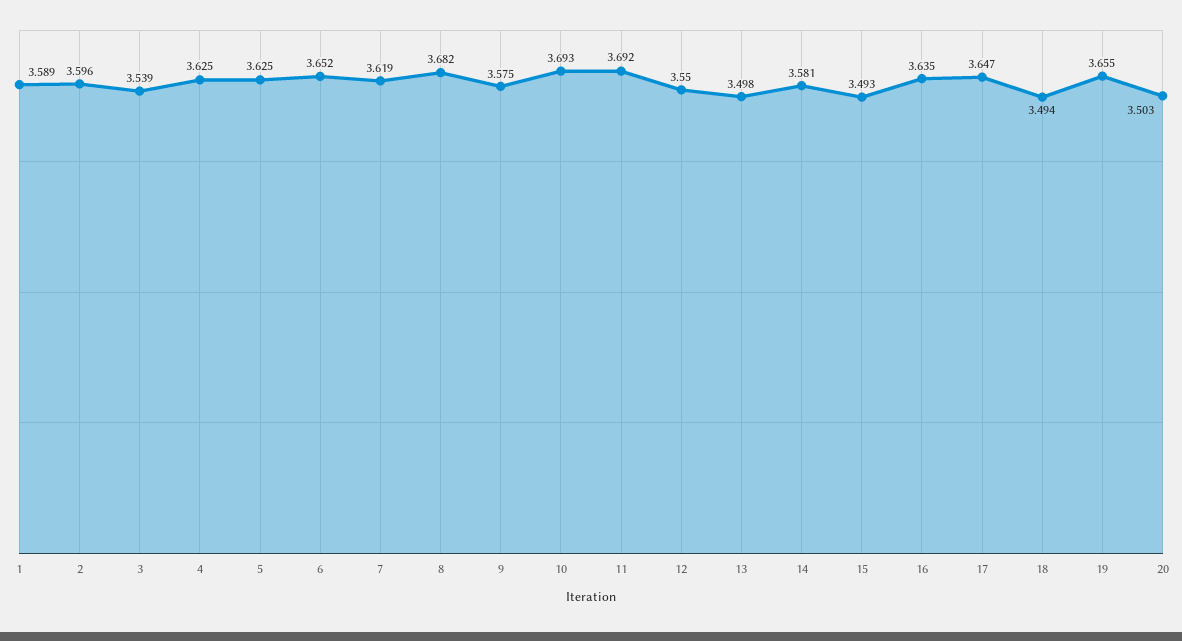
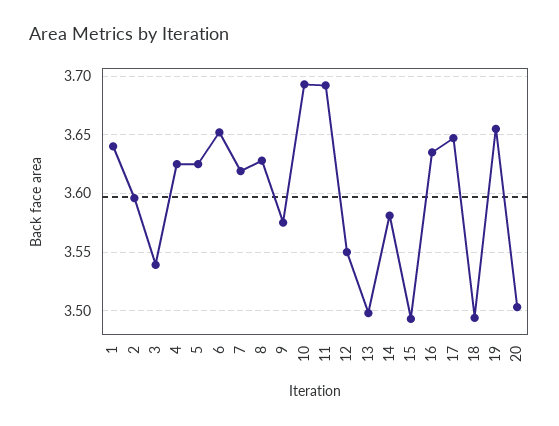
1: 3.589 -> 3.64
8: 3.682 -> 3.63

